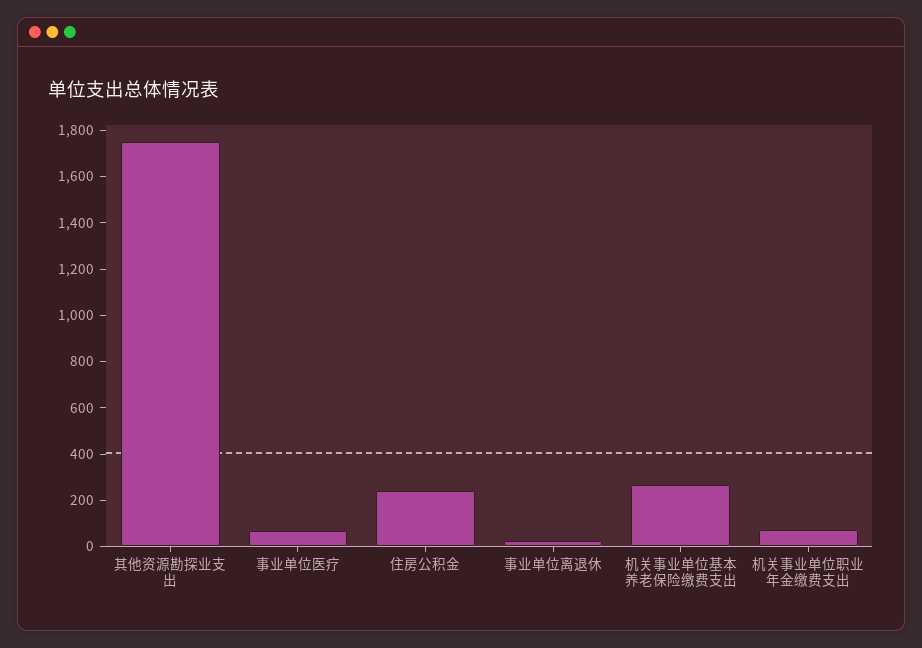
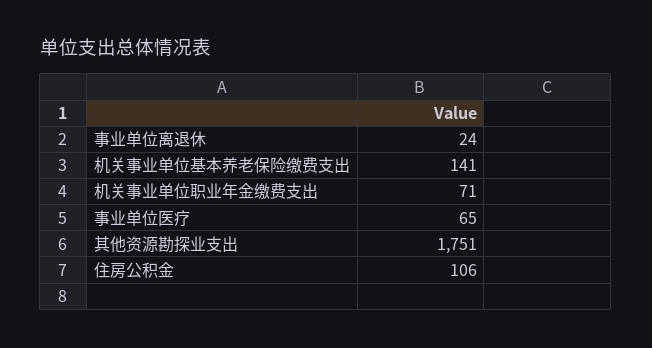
住房公积金: 250 -> 106
机关事业单位基本养老保险缴费支出: 250 -> 141

